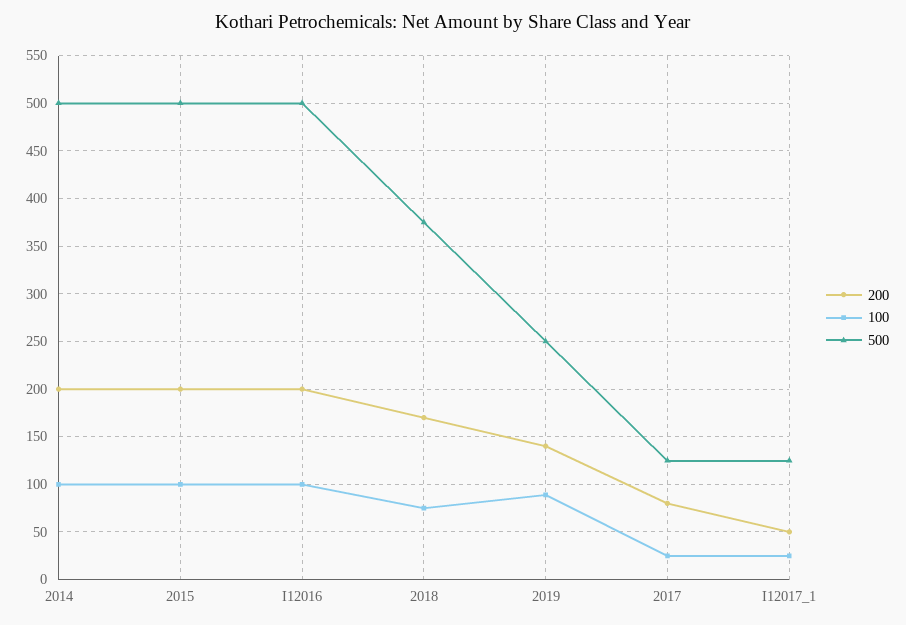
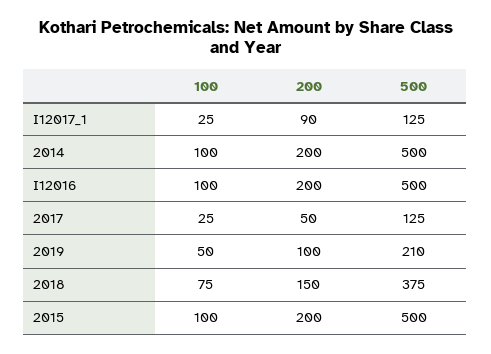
200, 2018: 170 -> 150
200, 2019: 140 -> 100
100, 2019: 90 -> 50
500, 2019: 250 -> 210
200, 2017: 80 -> 50
200, I12017_1: 50 -> 90

